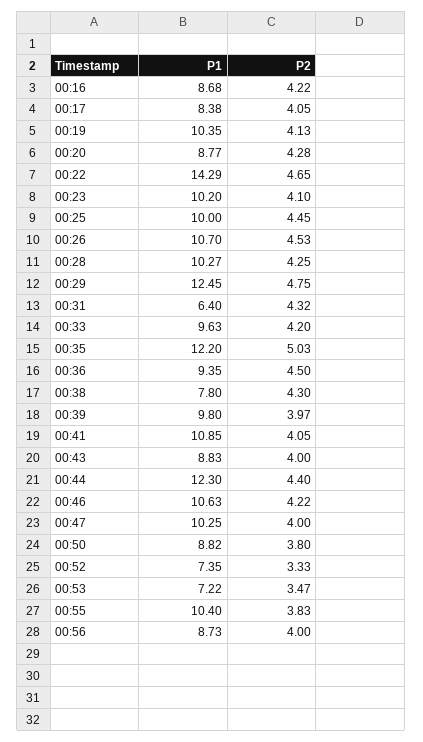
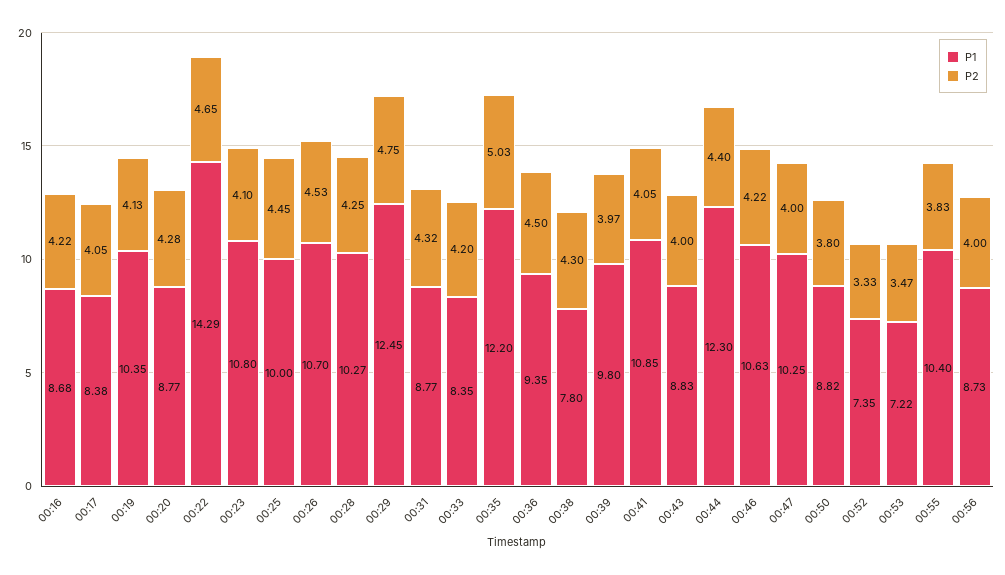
P1, 00:23: 10.2 -> 10.8
P1, 00:31: 6.4 -> 8.77
P1, 00:33: 9.63 -> 8.35

